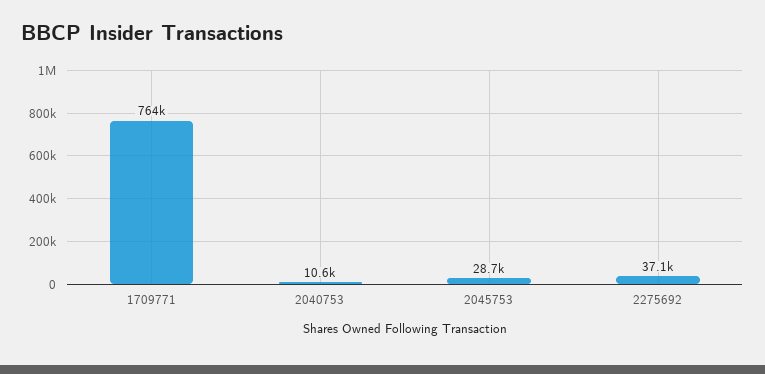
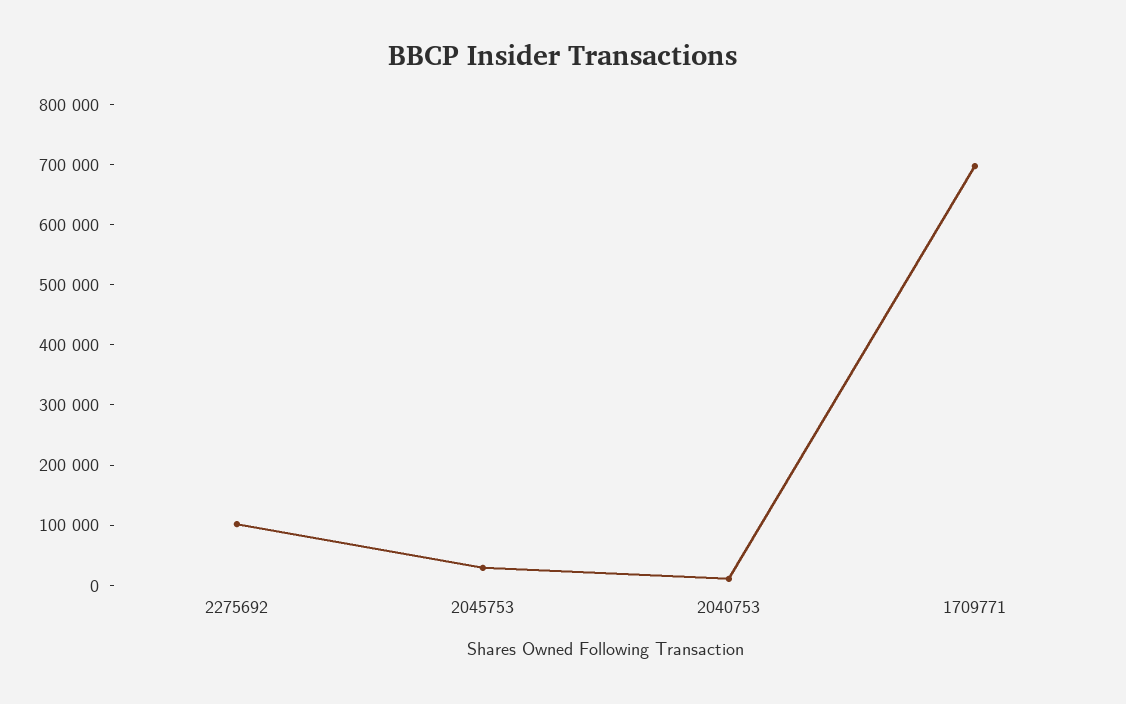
1709771: 764000 -> 700000
2275692: 37100 -> 100000

